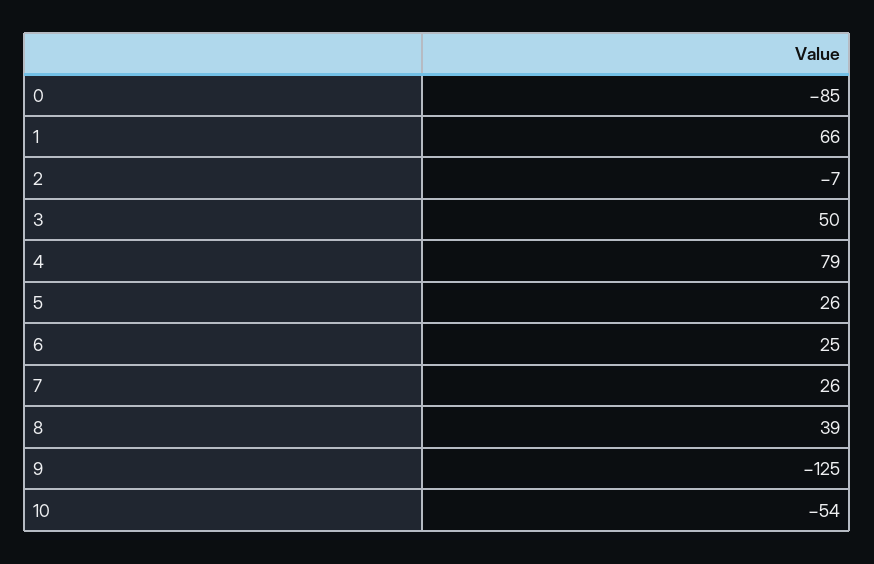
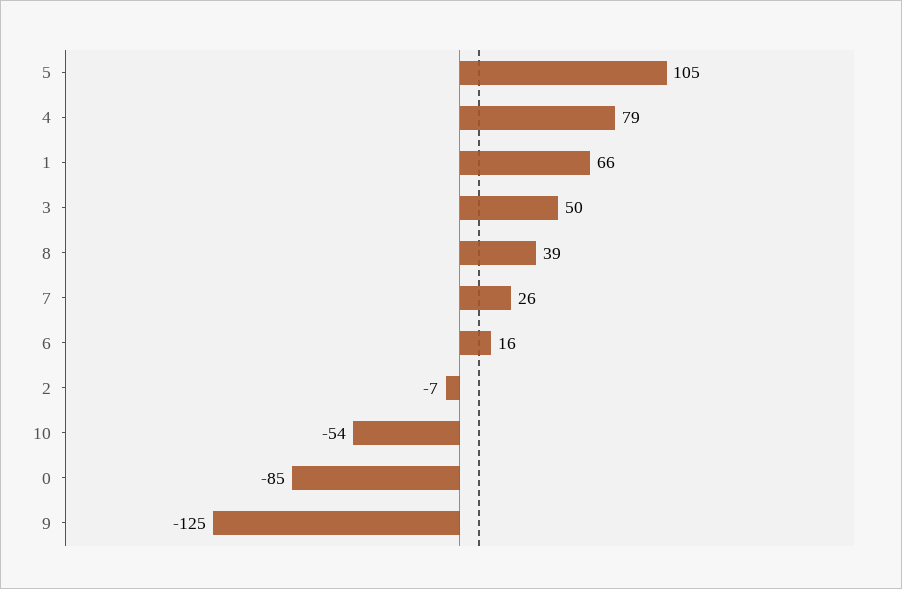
5: 26 -> 105
6: 25 -> 16

